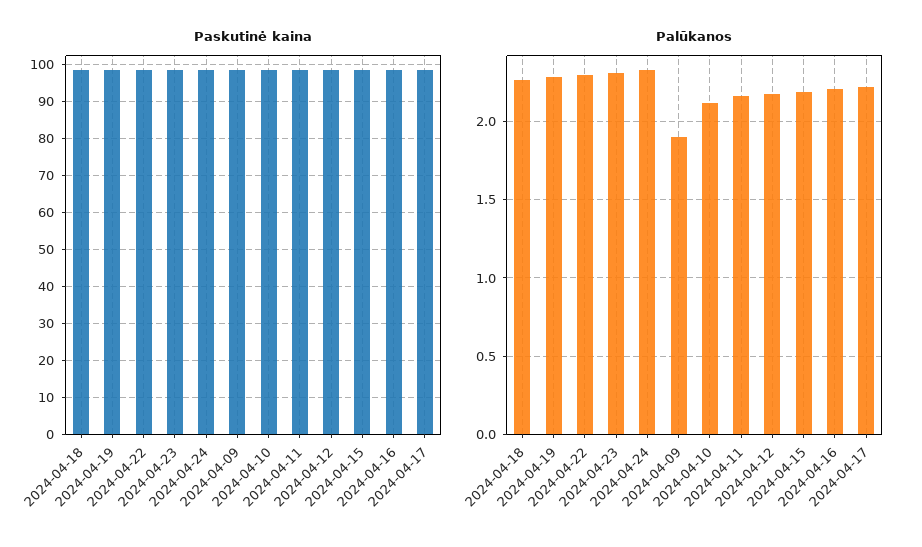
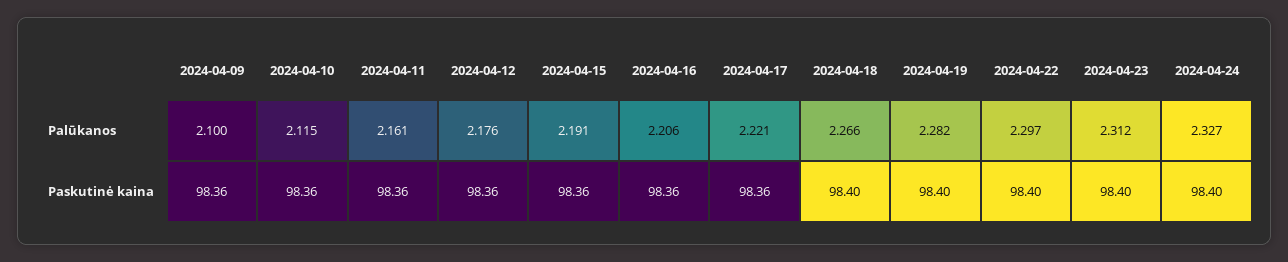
Palūkanos, 2024-04-09: 1.9 -> 2.1

